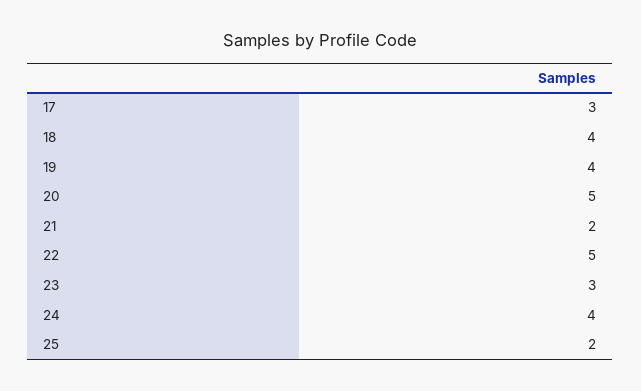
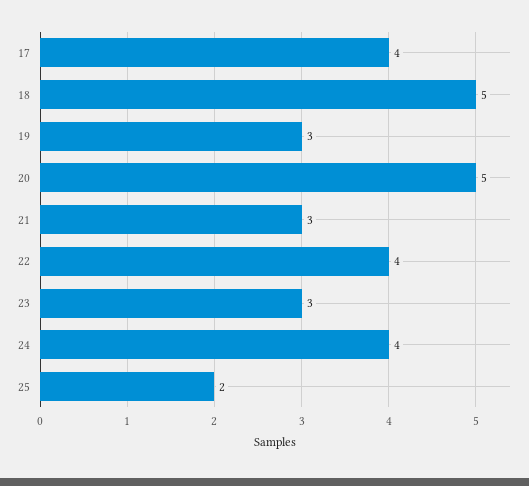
17: 3 -> 4
18: 4 -> 5
19: 4 -> 3
21: 2 -> 3
22: 5 -> 4

